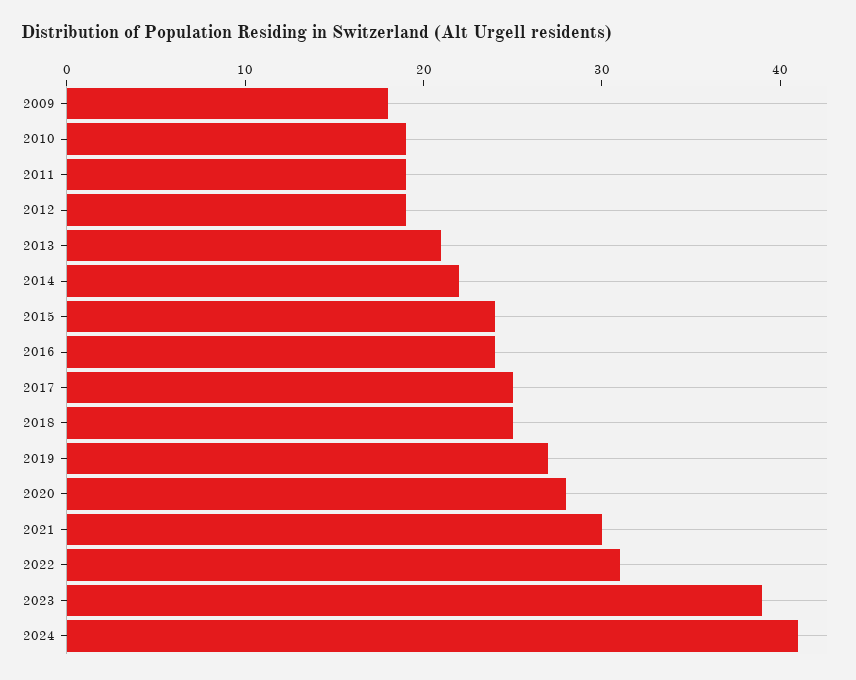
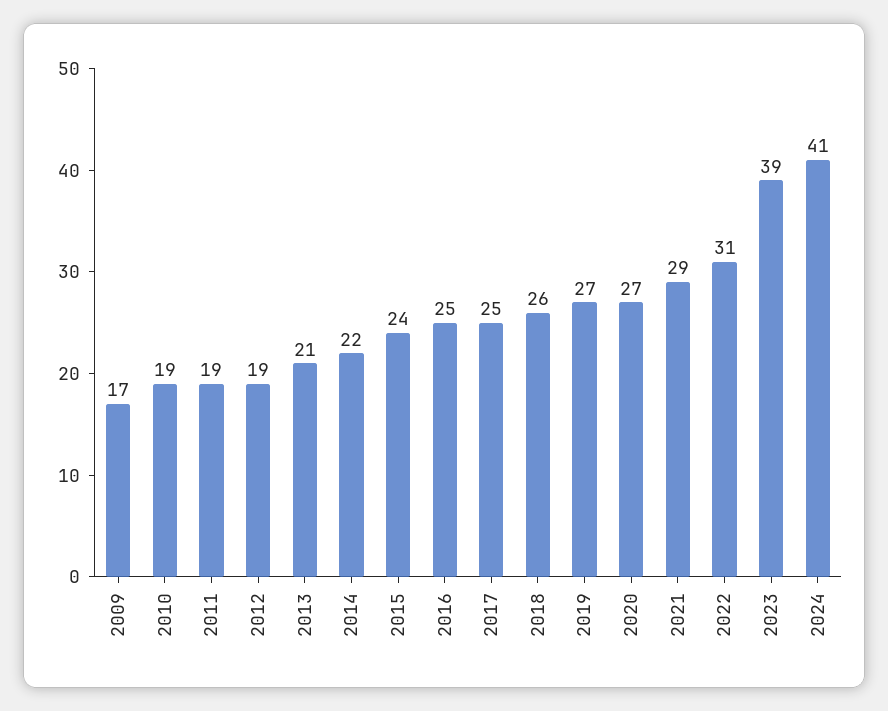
2009: 18 -> 17
2016: 24 -> 25
2018: 25 -> 26
2020: 28 -> 27
2021: 30 -> 29

